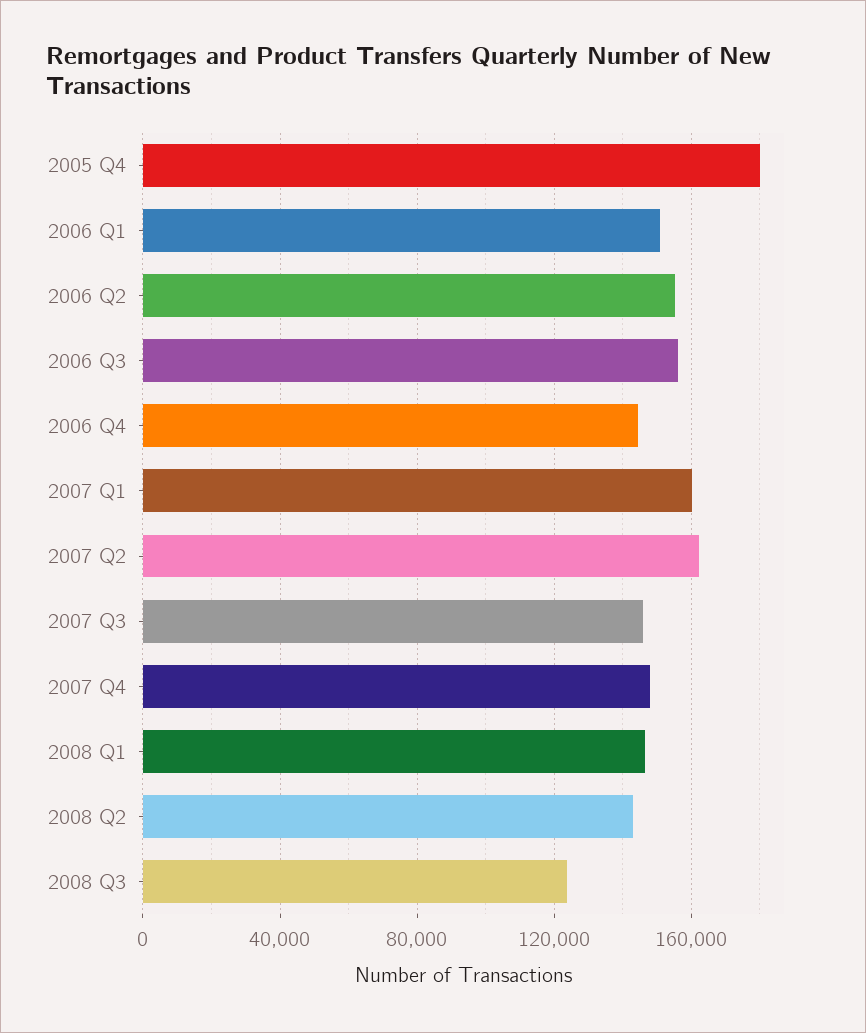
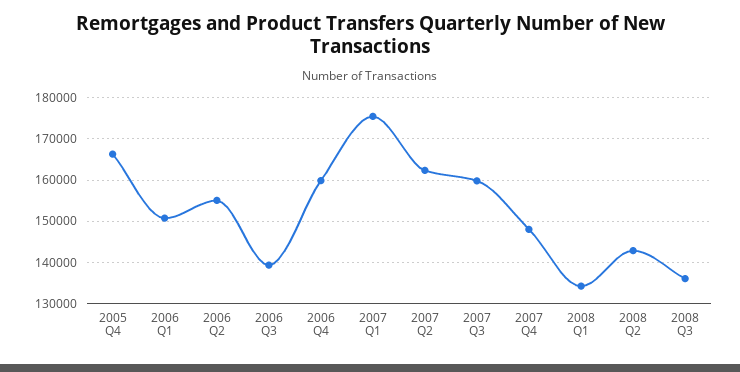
2005 Q4: 180000 -> 166000
2006 Q3: 155000 -> 140000
2006 Q4: 145000 -> 160000
2007 Q1: 160000 -> 176000
2007 Q3: 145000 -> 160000
2008 Q1: 145000 -> 134000
2008 Q3: 125000 -> 136000

